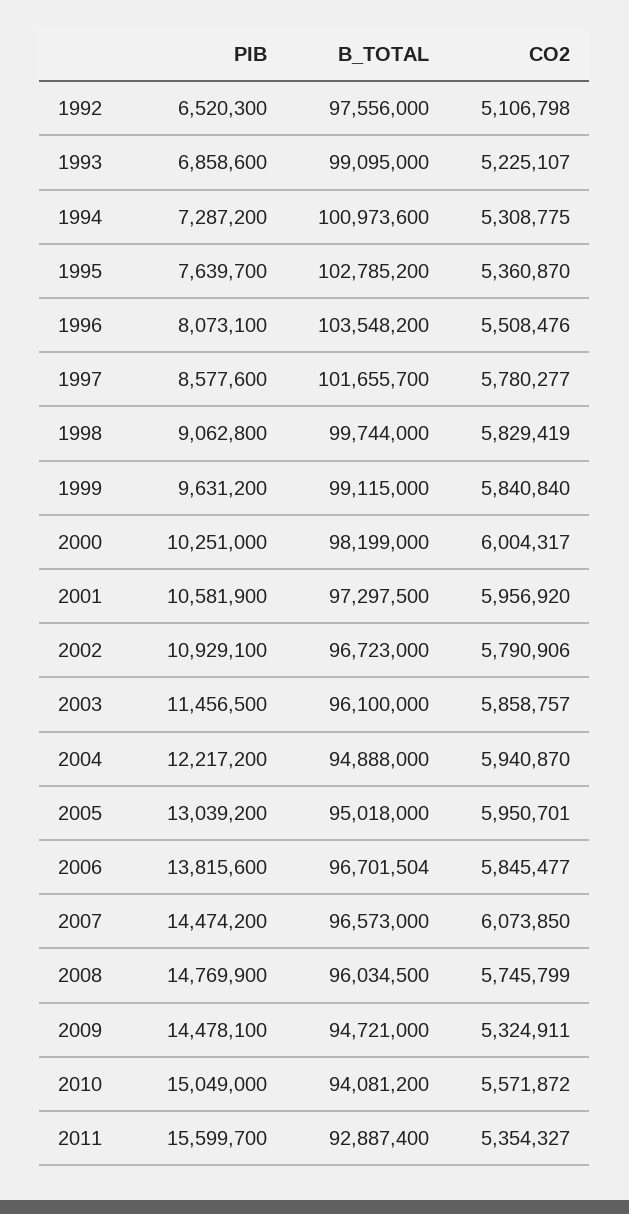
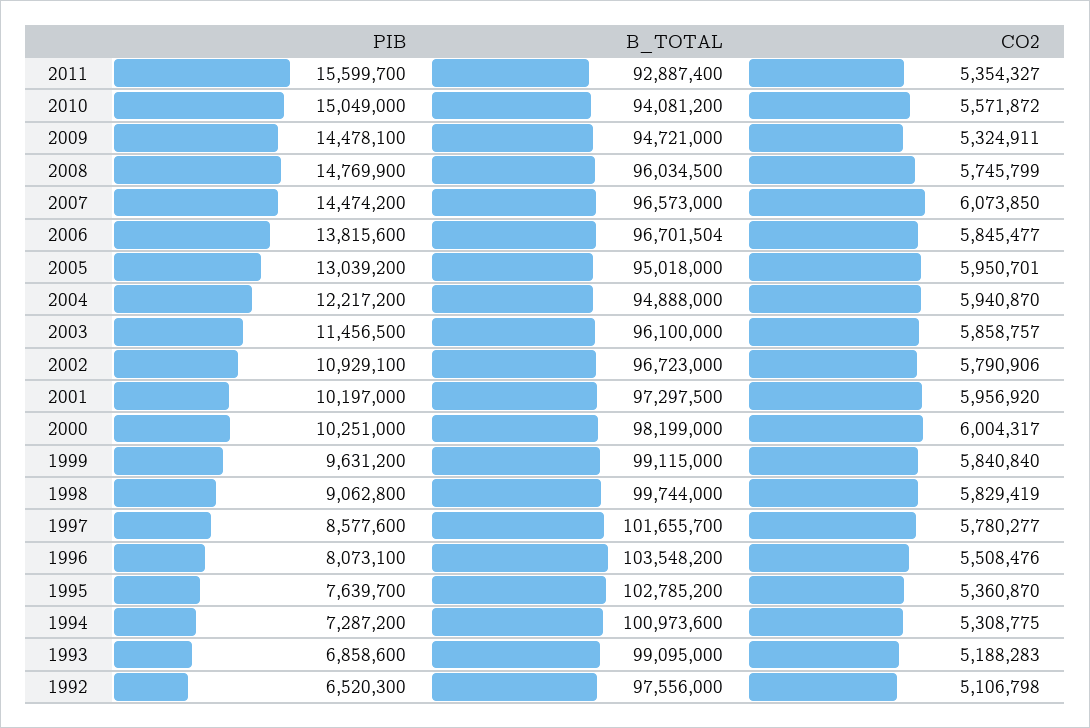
CO2, 1993: 5225107 -> 5188283
PIB, 2001: 10581900 -> 10197000

